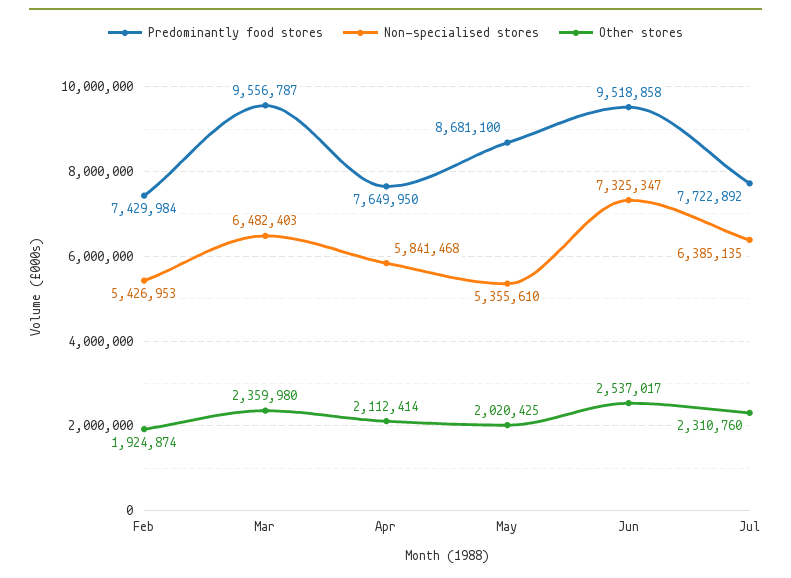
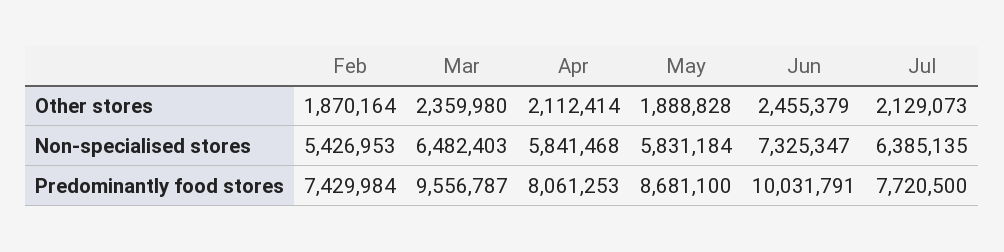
Other stores, Feb: 1924874 -> 1870164
Predominantly food stores, Apr: 7649950 -> 8061253
Non-specialised stores, May: 5355610 -> 5831184
Other stores, May: 2020425 -> 1888828
Predominantly food stores, Jun: 9518858 -> 10031791
Other stores, Jun: 2537017 -> 2455379
Predominantly food stores, Jul: 7722892 -> 7720500
Other stores, Jul: 2310760 -> 2129073

